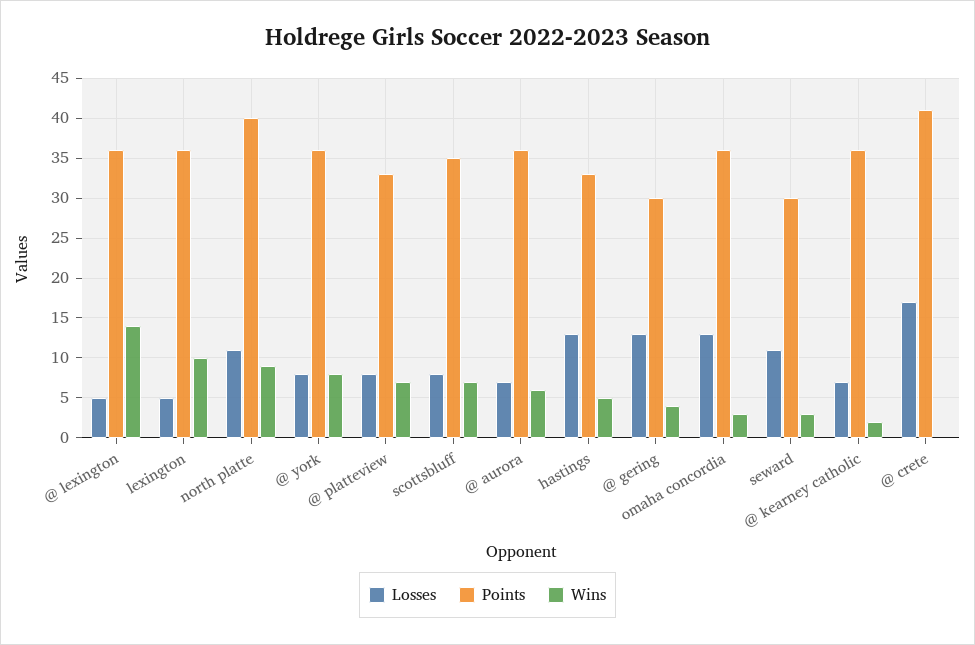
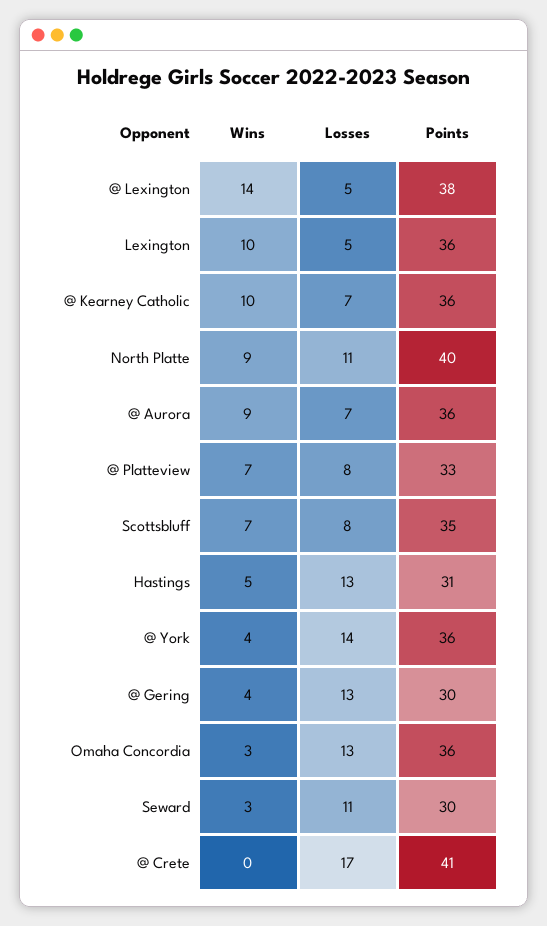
Points, @ lexington: 36 -> 38
Losses, @ york: 8 -> 14
Wins, @ york: 8 -> 4
Wins, @ aurora: 6 -> 9
Points, hastings: 33 -> 31
Wins, @ kearney catholic: 2 -> 10

